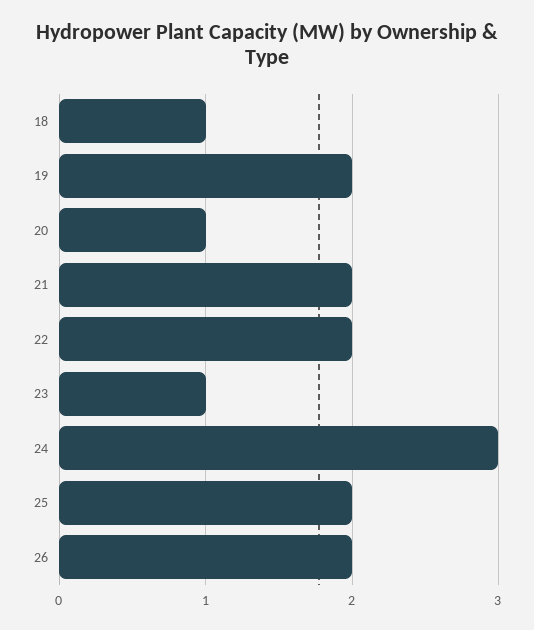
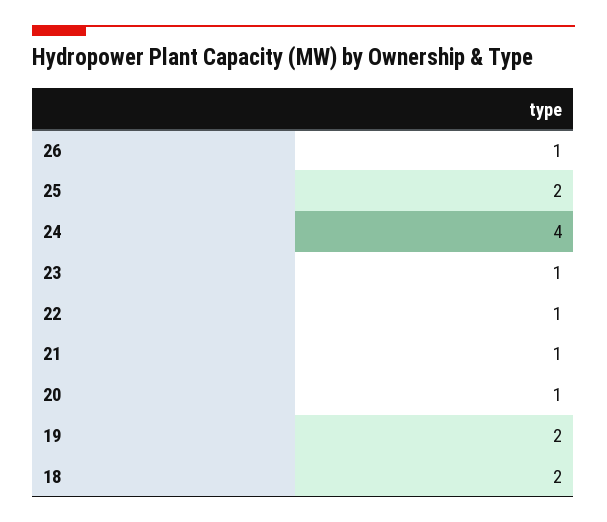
18: 1 -> 2
21: 2 -> 1
22: 2 -> 1
24: 3 -> 4
26: 2 -> 1

